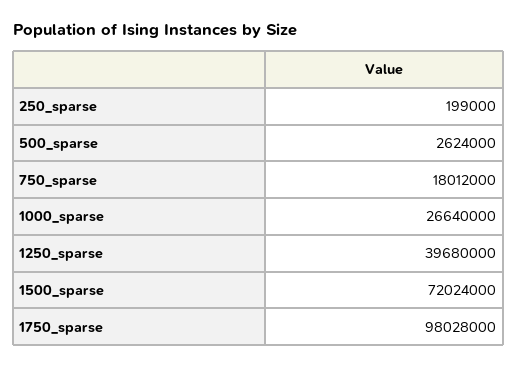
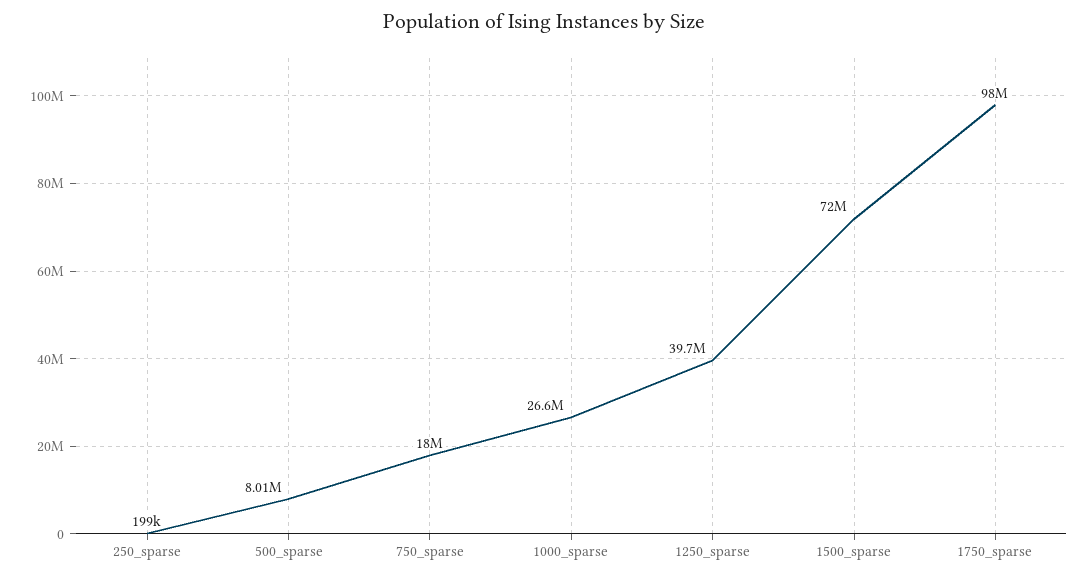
500_sparse: 2624000 -> 8010000

